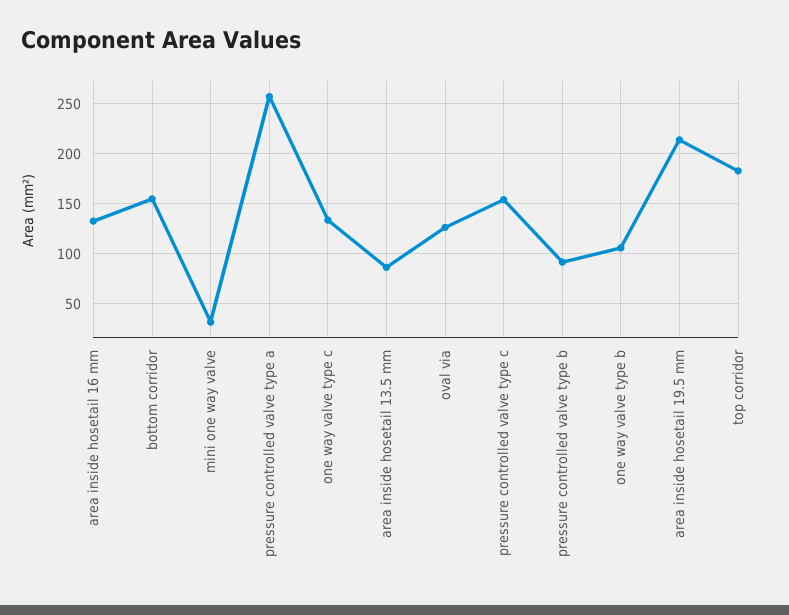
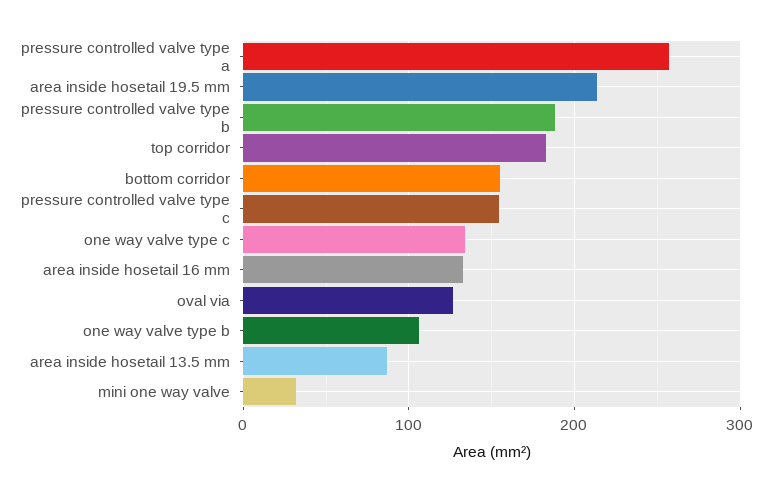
pressure controlled valve type b: 90 -> 190

